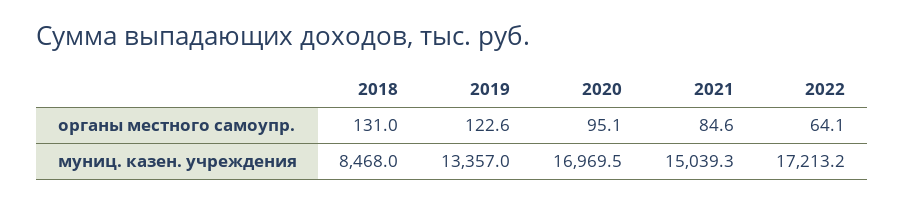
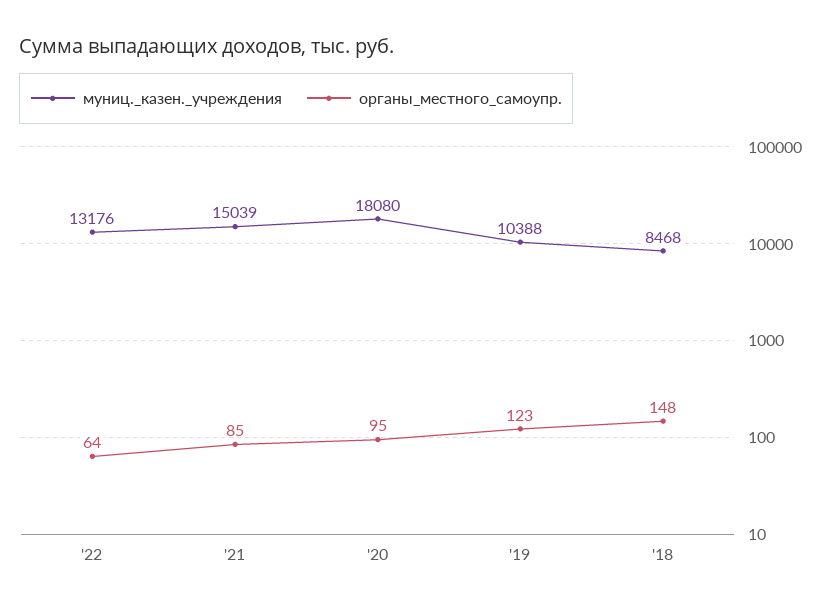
органы местного самоупр., 2018: 131 -> 148
муниц. казен. учреждения, 2019: 13357 -> 10388
муниц. казен. учреждения, 2020: 16969.5 -> 18080
муниц. казен. учреждения, 2022: 17213.2 -> 13176

